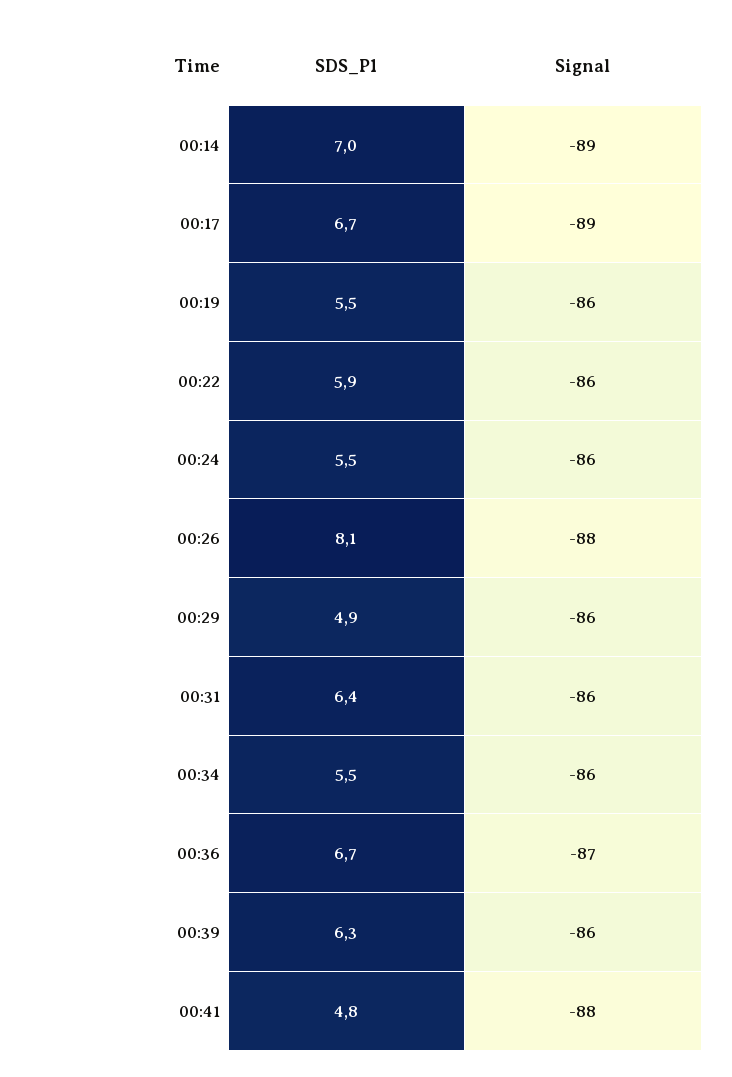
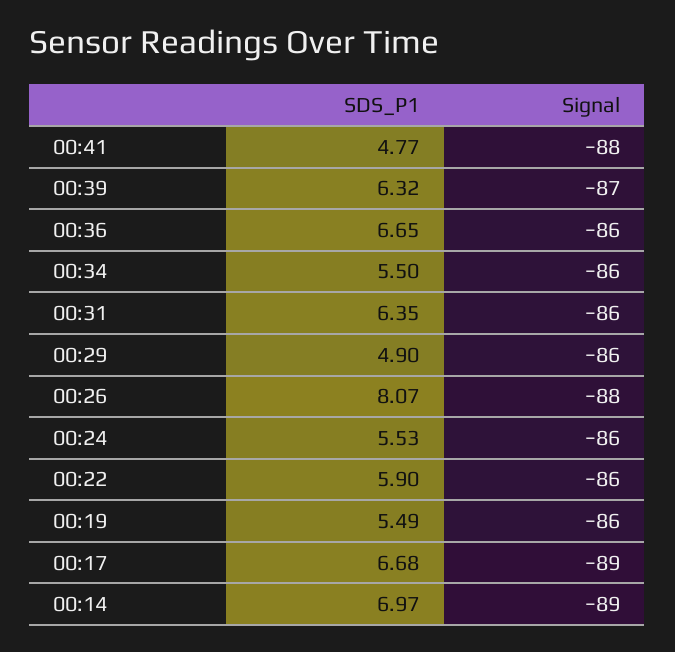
Signal, 00:36: -87 -> -86
Signal, 00:39: -86 -> -87

